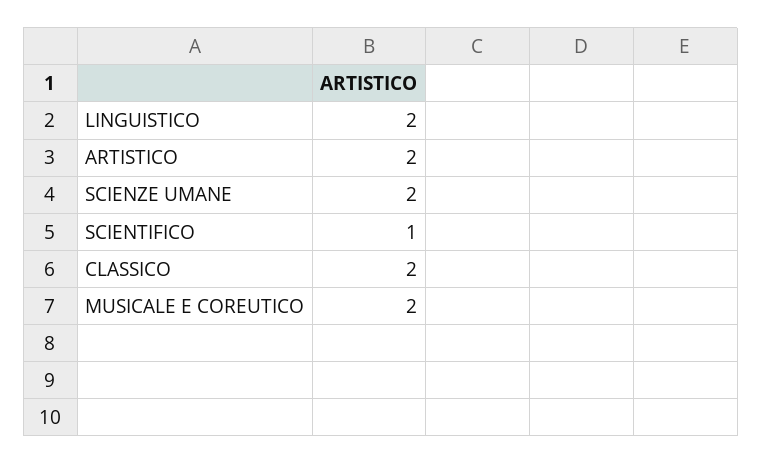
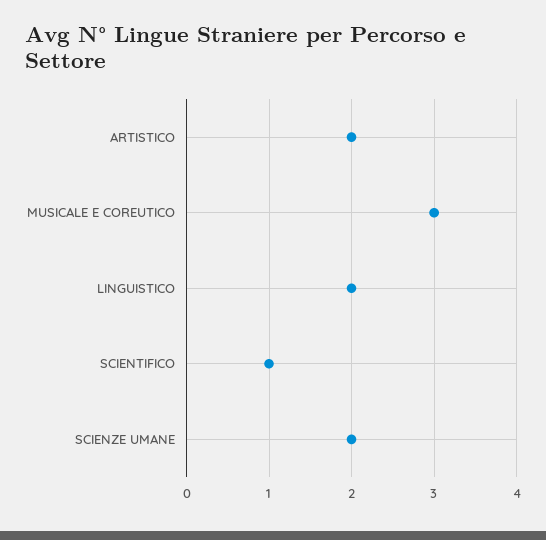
CLASSICO: 2 -> none
MUSICALE E COREUTICO: 2 -> 3

